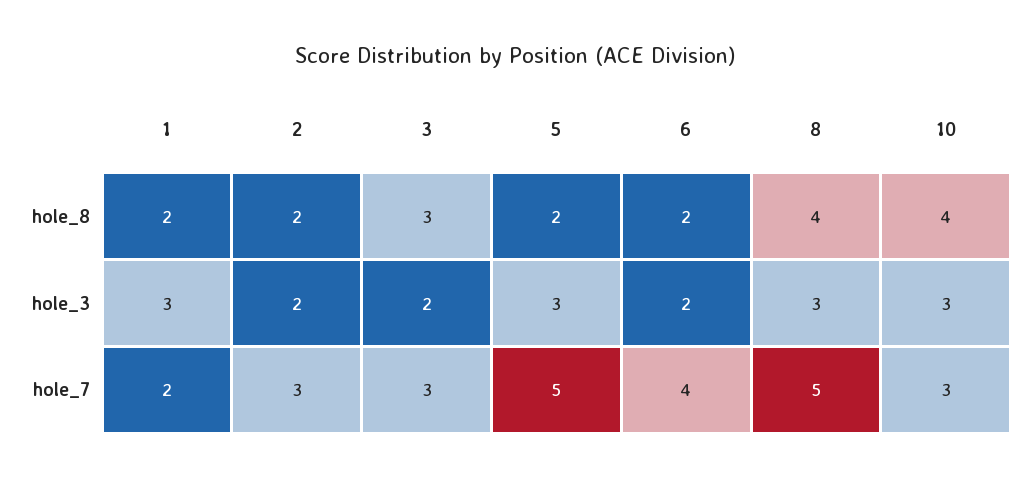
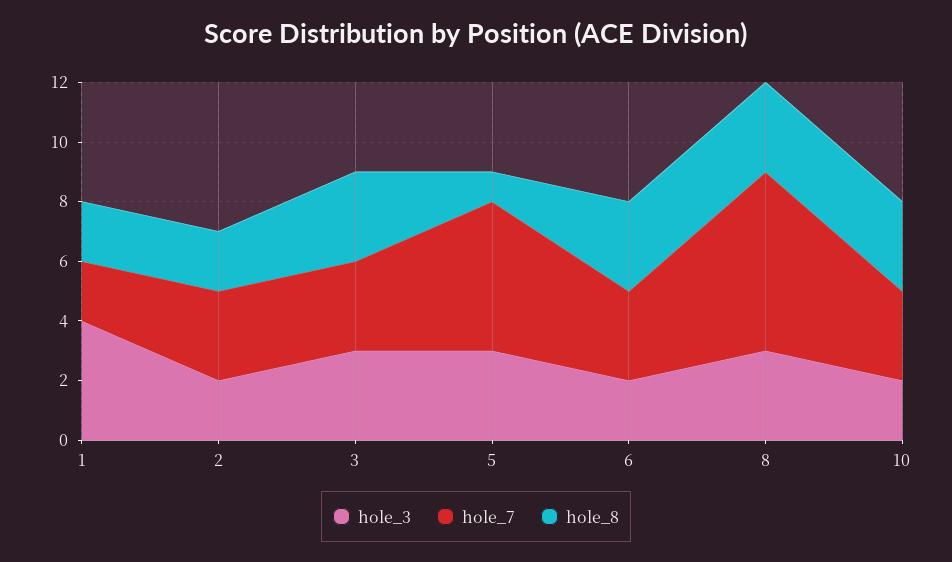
hole_8, 5: 2 -> 1
hole_8, 6: 2 -> 3
hole_8, 8: 4 -> 3
hole_8, 10: 4 -> 3
hole_3, 1: 3 -> 4
hole_3, 3: 2 -> 3
hole_3, 10: 3 -> 2
hole_7, 6: 4 -> 3
hole_7, 8: 5 -> 6

